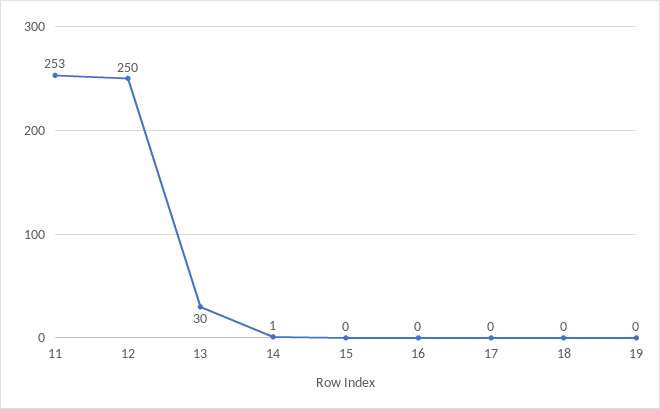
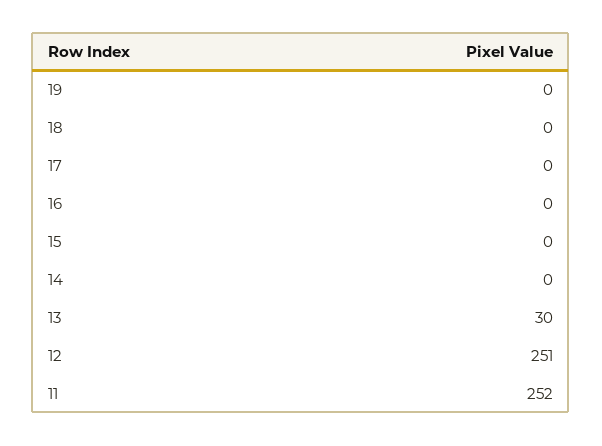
11: 253 -> 252
12: 250 -> 251
14: 1 -> 0

